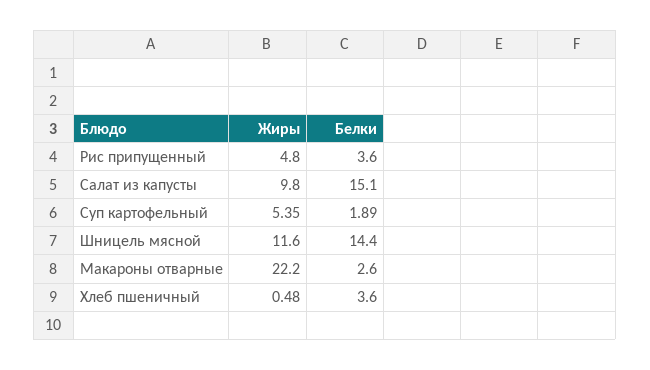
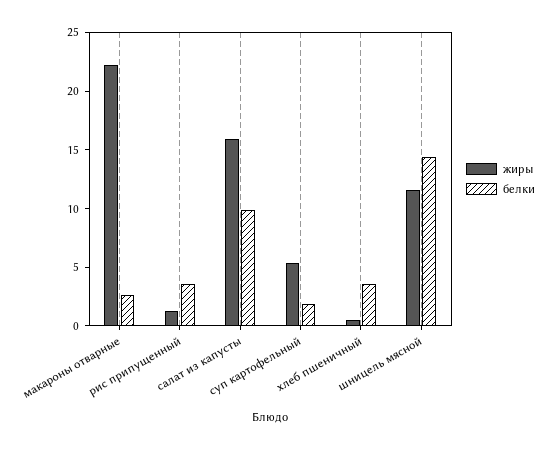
Жиры, Рис припущенный: 4.8 -> 1
Жиры, Салат из капусты: 9.8 -> 16
Белки, Салат из капусты: 15.1 -> 10

